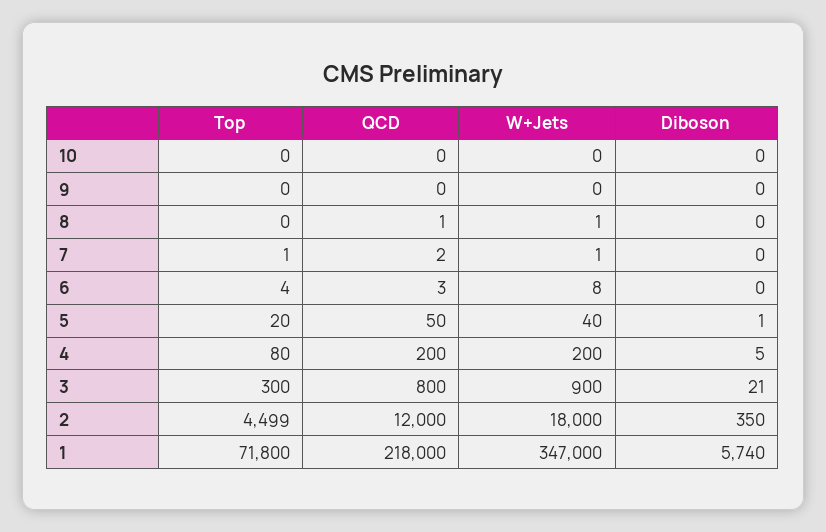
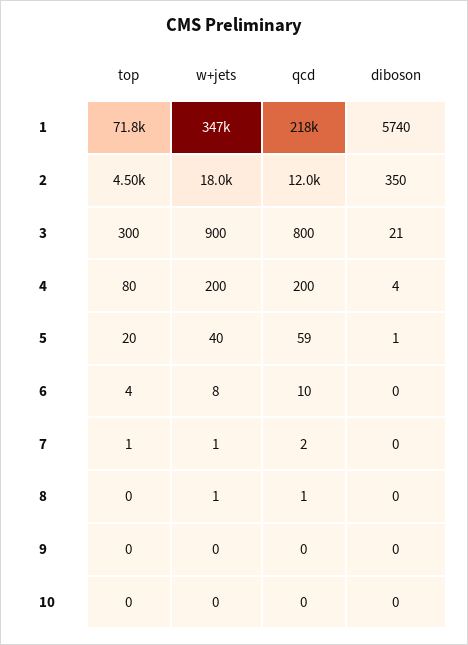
QCD, 6: 3 -> 10
QCD, 5: 50 -> 59
Diboson, 4: 5 -> 4
Top, 2: 4499 -> 4500

